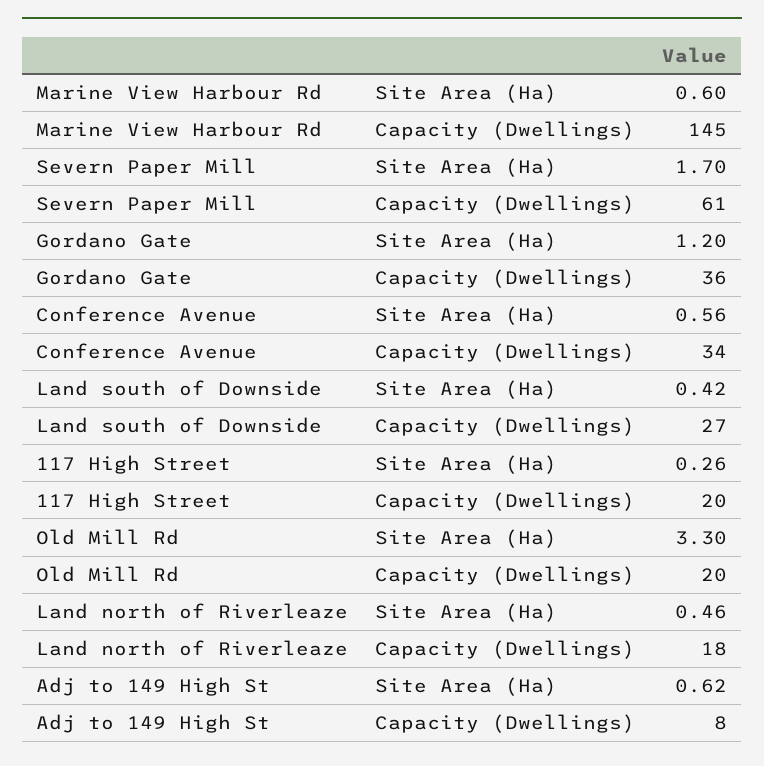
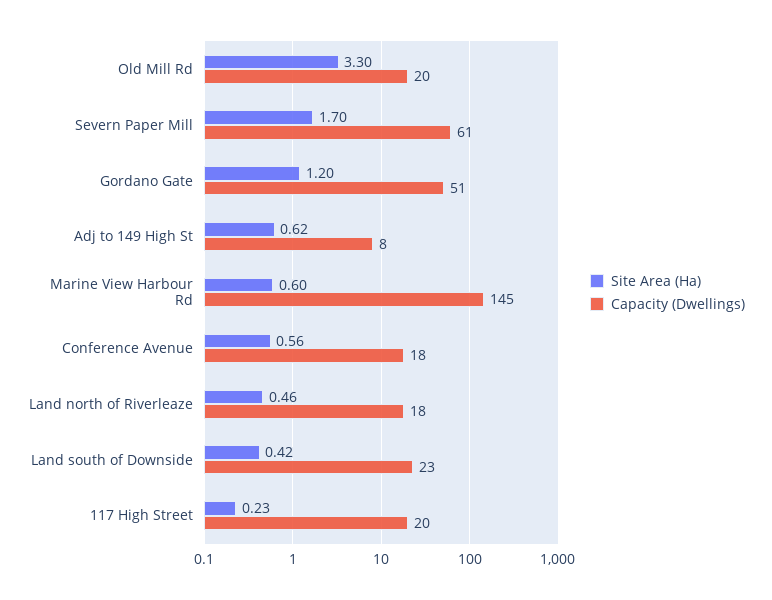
Capacity (Dwellings), Gordano Gate: 36 -> 51
Capacity (Dwellings), Conference Avenue: 34 -> 18
Capacity (Dwellings), Land south of Downside: 27 -> 23
Site Area (Ha), 117 High Street: 0.26 -> 0.23

